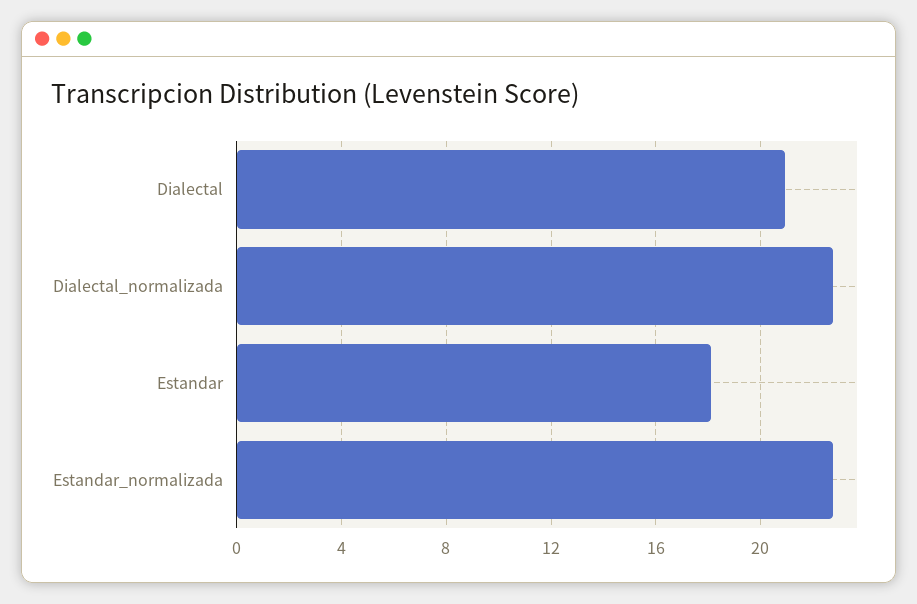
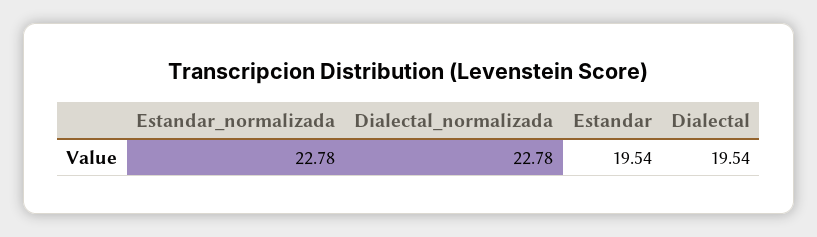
Dialectal: 21 -> 19.54
Estandar: 18 -> 19.54

